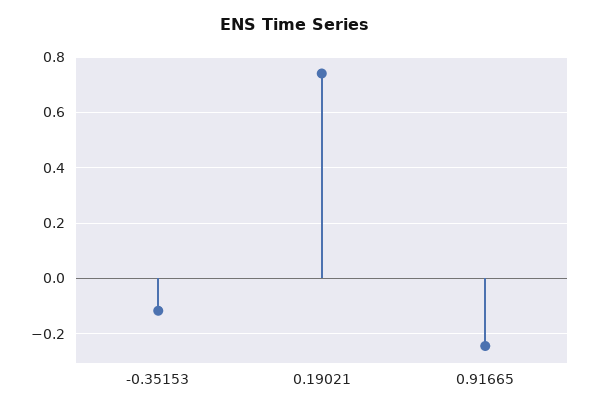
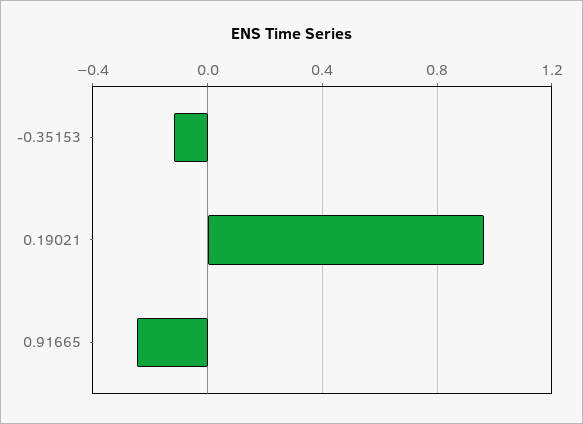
0.19021: 0.75 -> 0.95

